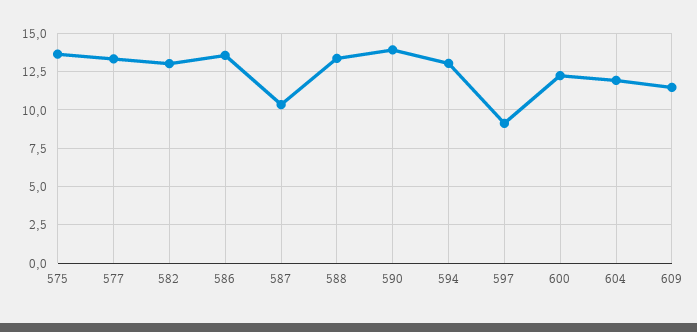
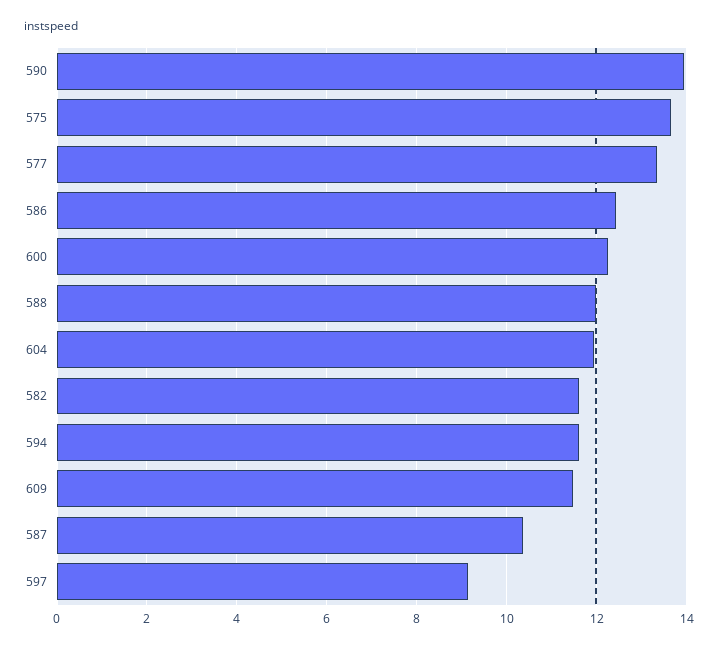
582: 13 -> 11.6
586: 13.5 -> 12.4
588: 13.5 -> 12
594: 13 -> 11.6

